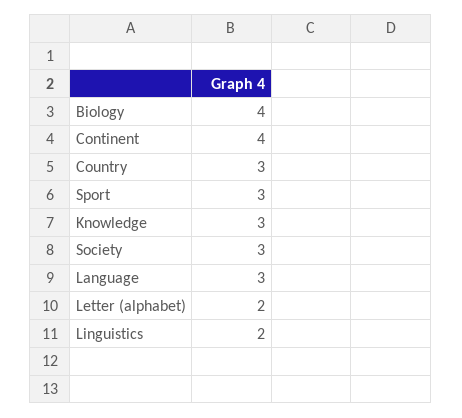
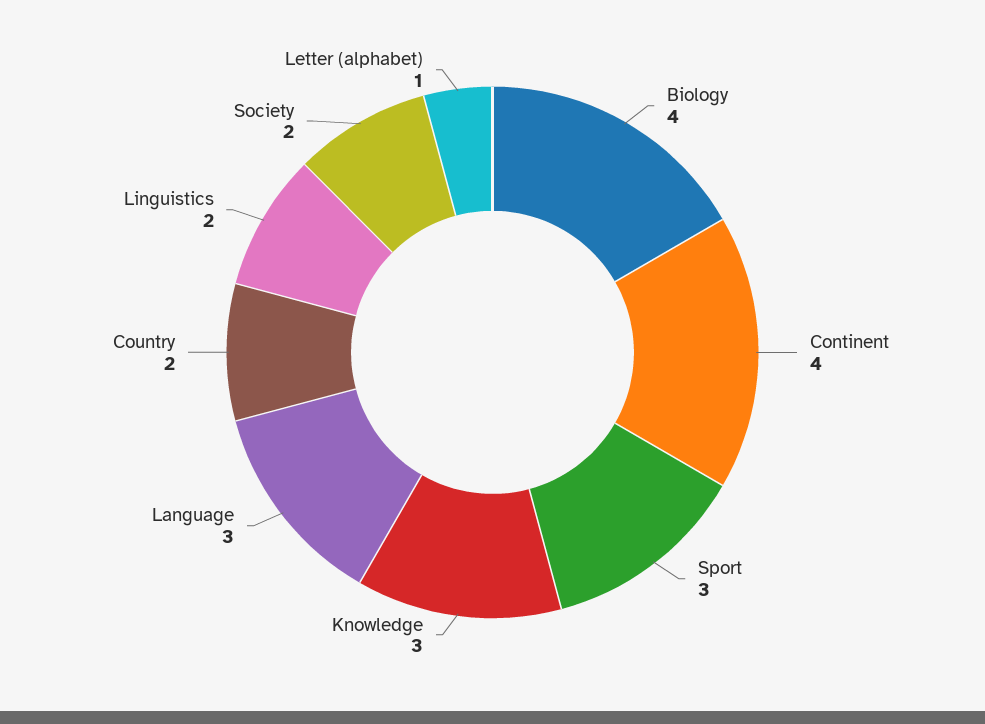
Country: 3 -> 2
Society: 3 -> 2
Letter (alphabet): 2 -> 1

